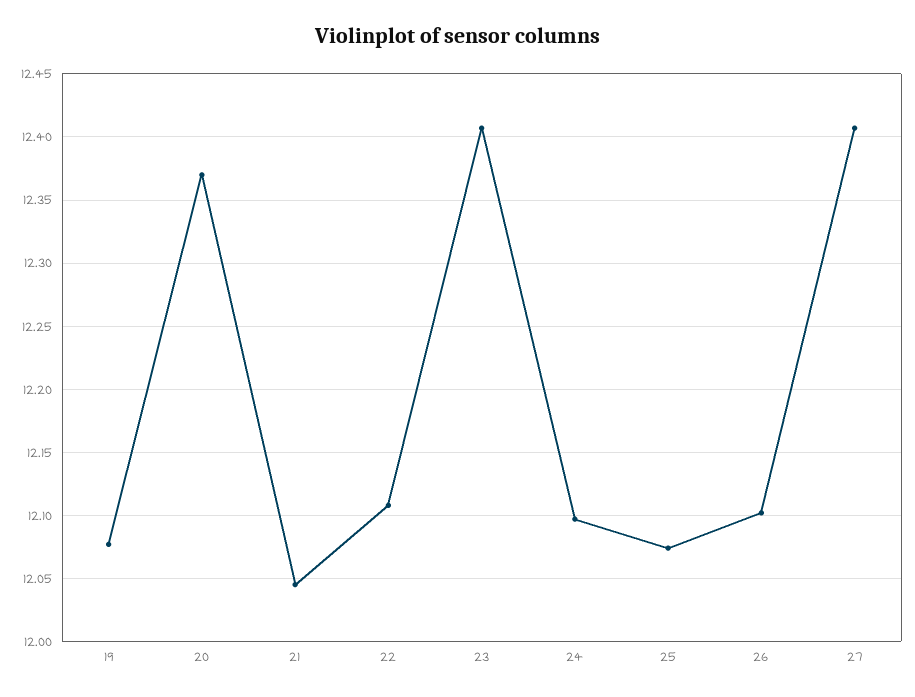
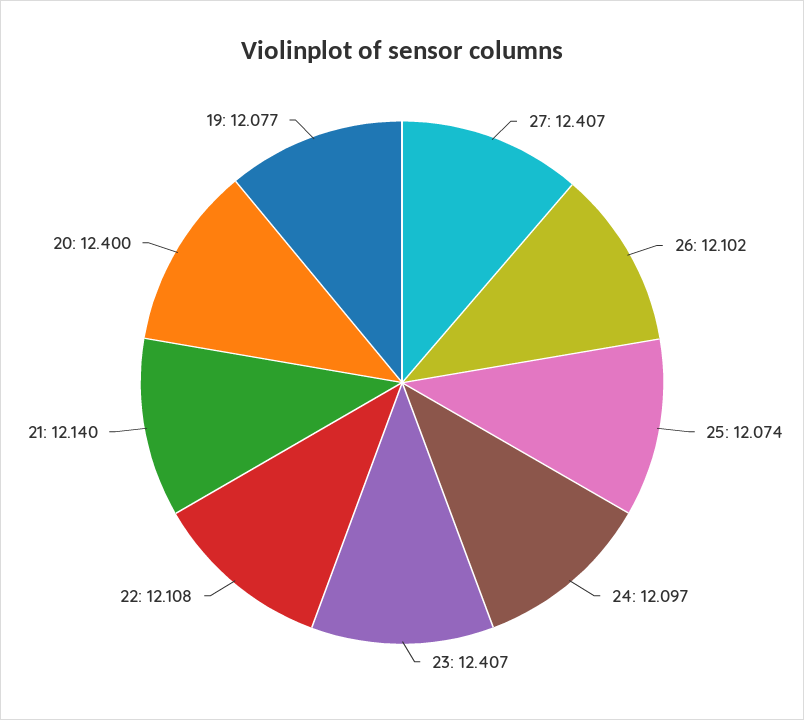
20: 12.37 -> 12.4
21: 12.045 -> 12.14

